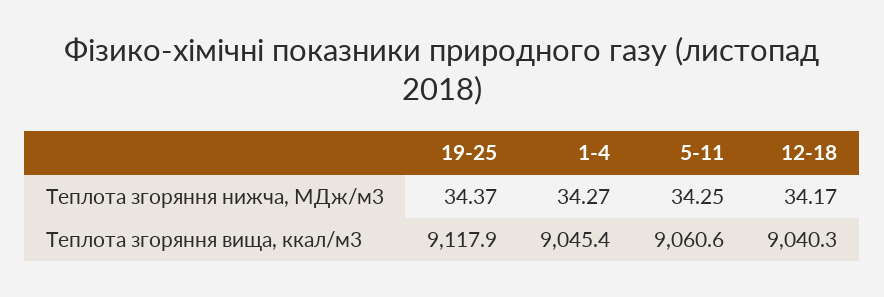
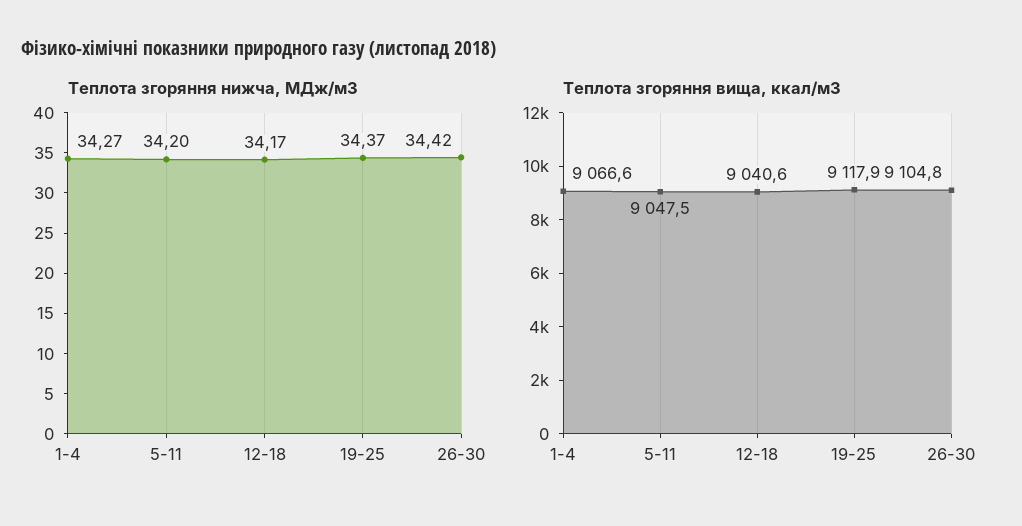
Теплота згоряння нижча, МДж/м3, 5-11: 34.25 -> 34.2
Теплота згоряння вища, ккал/м3, 1-4: 9045.4 -> 9066.6
Теплота згоряння вища, ккал/м3, 5-11: 9060.6 -> 9047.5
Теплота згоряння вища, ккал/м3, 12-18: 9040.3 -> 9040.6
Теплота згоряння нижча, МДж/м3, 26-30: none -> 34.42
Теплота згоряння вища, ккал/м3, 26-30: none -> 9104.8

